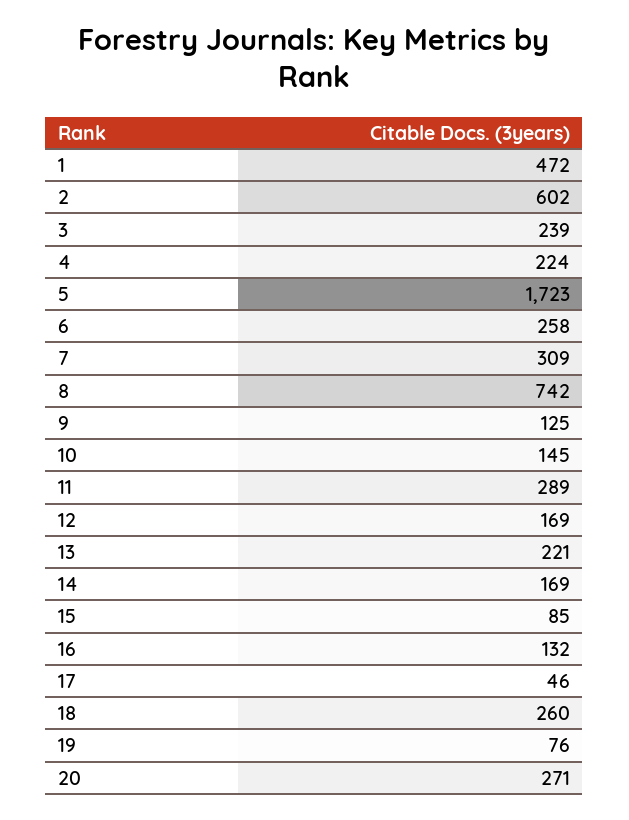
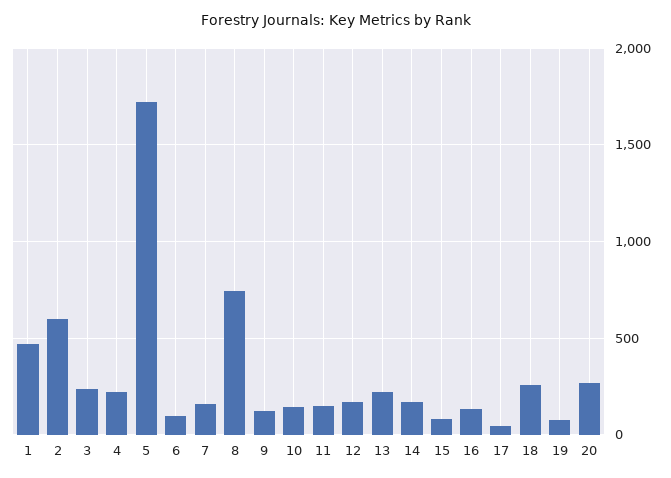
6: 258 -> 100
7: 309 -> 150
11: 289 -> 150

